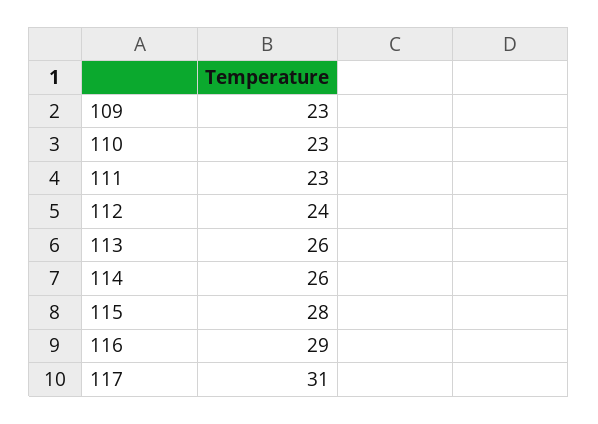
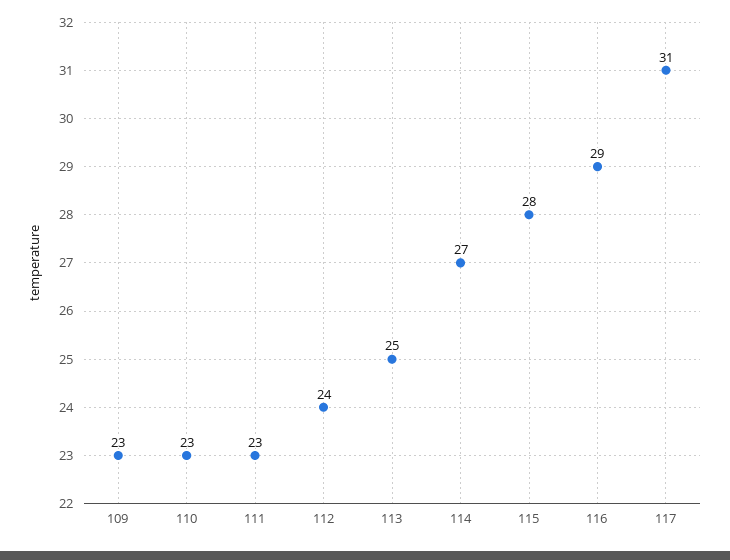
113: 26 -> 25
114: 26 -> 27

